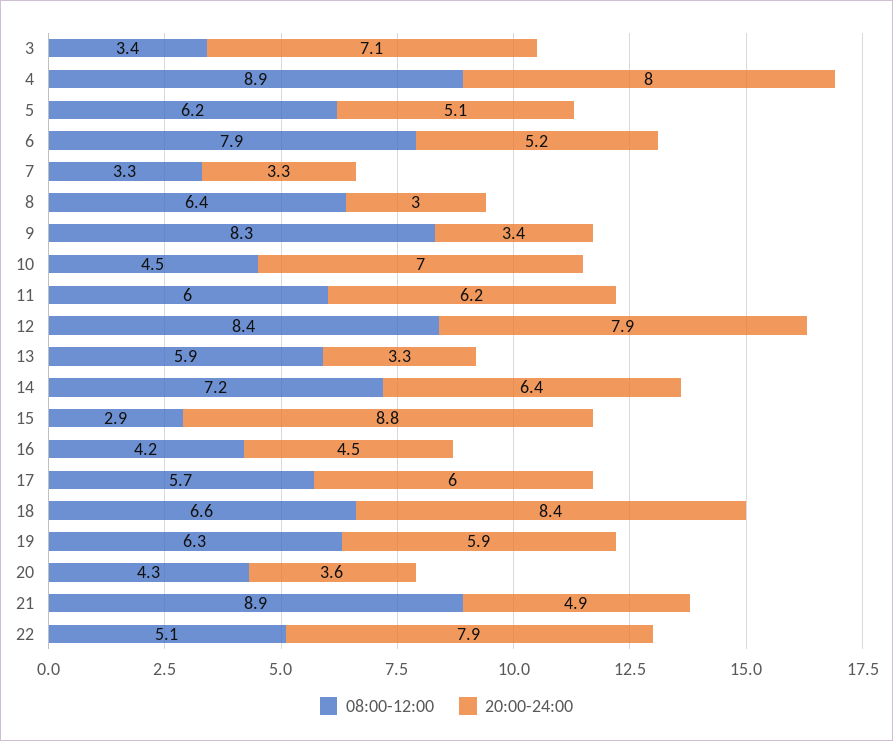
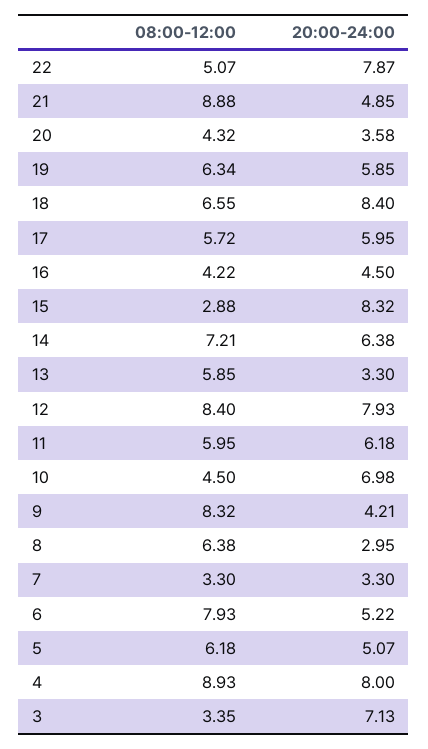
20:00-24:00, 9: 3.4 -> 4.21
20:00-24:00, 15: 8.8 -> 8.32

